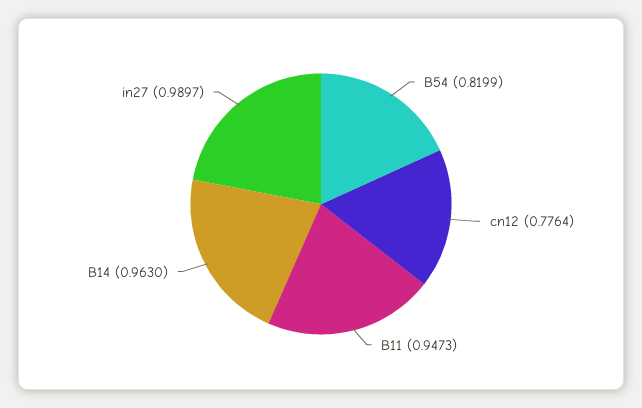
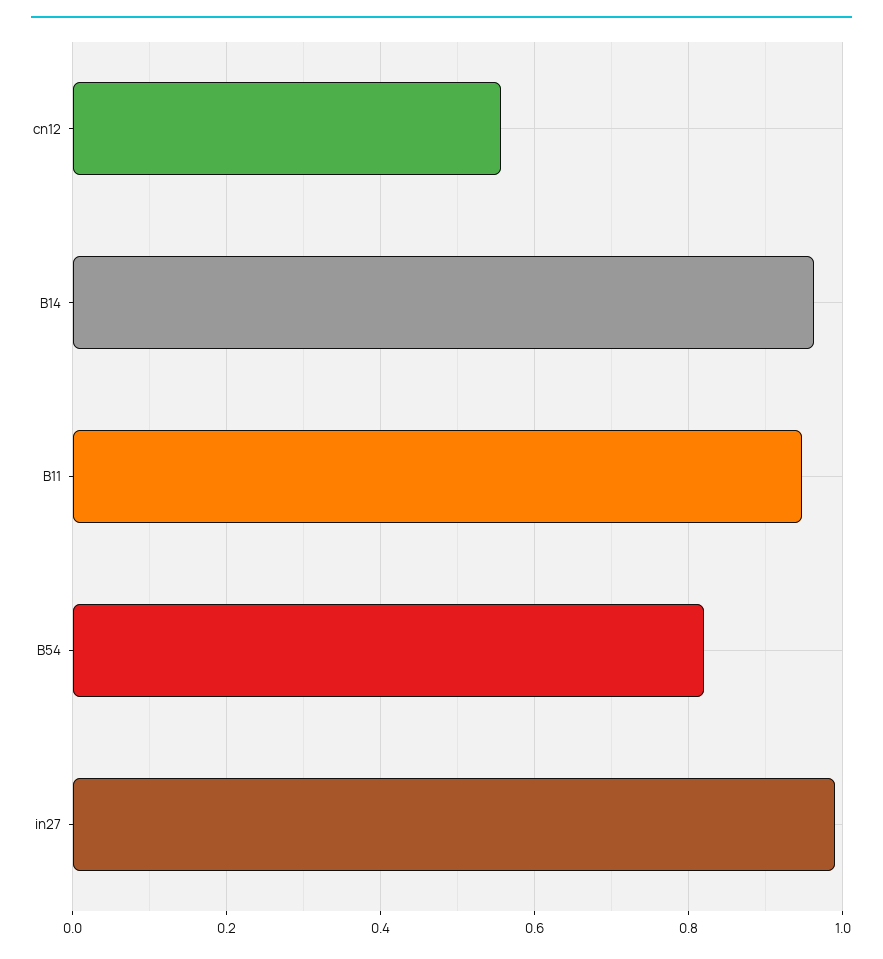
cn12: 0.7764 -> 0.56

